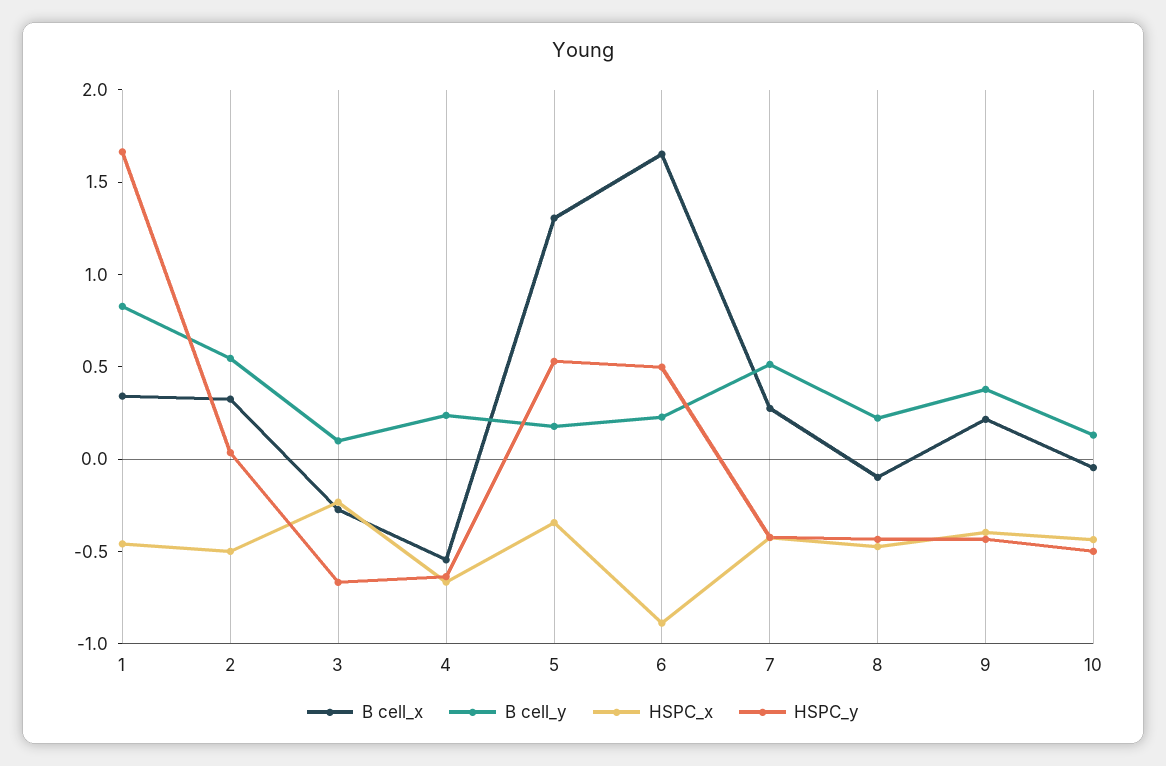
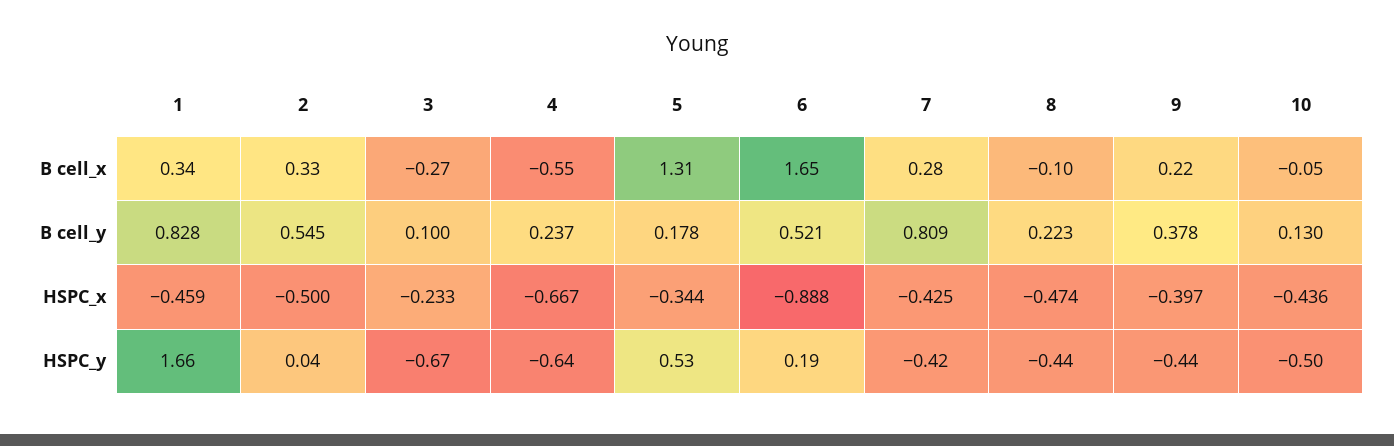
B cell_y, 6: 0.2 -> 0.521
HSPC_y, 6: 0.5 -> 0.19
B cell_y, 7: 0.5 -> 0.809

